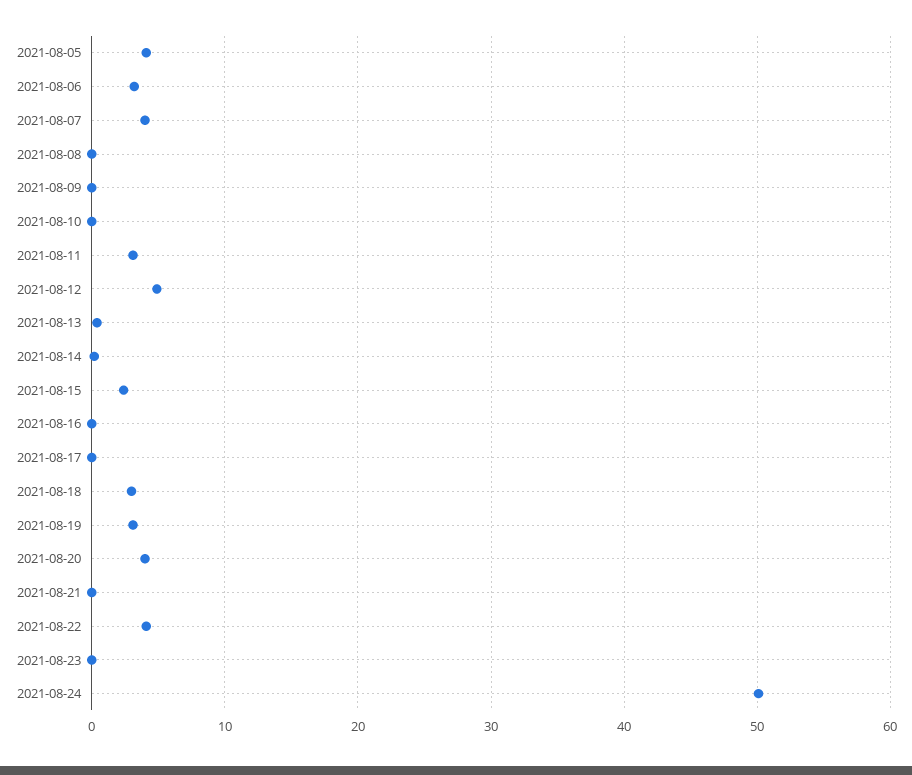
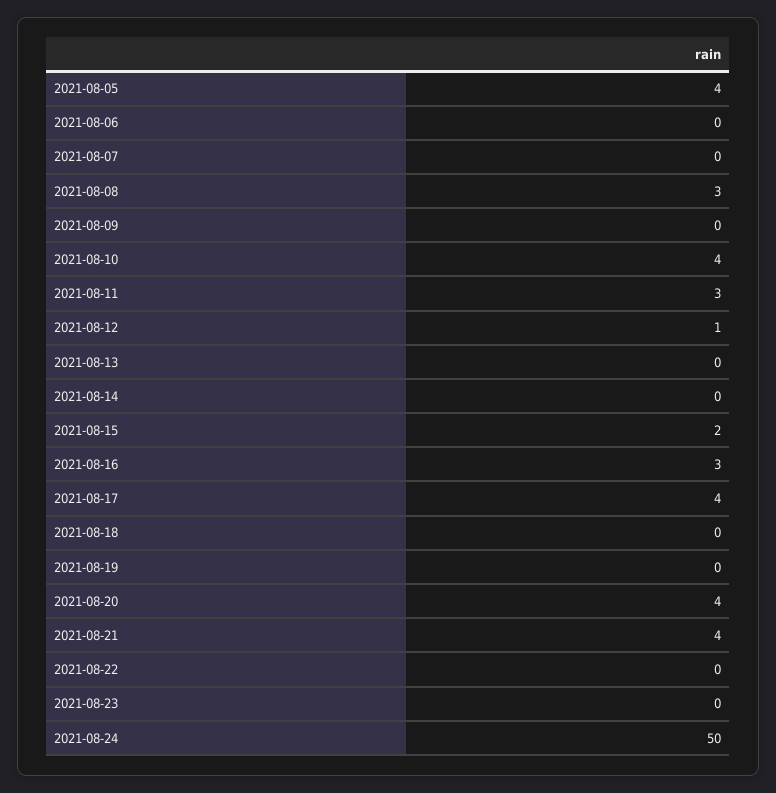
2021-08-06: 3 -> 0
2021-08-07: 4 -> 0
2021-08-08: 0 -> 3
2021-08-10: 0 -> 4
2021-08-12: 5 -> 1
2021-08-16: 0 -> 3
2021-08-17: 0 -> 4
2021-08-18: 3 -> 0
2021-08-19: 3 -> 0
2021-08-21: 0 -> 4
2021-08-22: 4 -> 0

